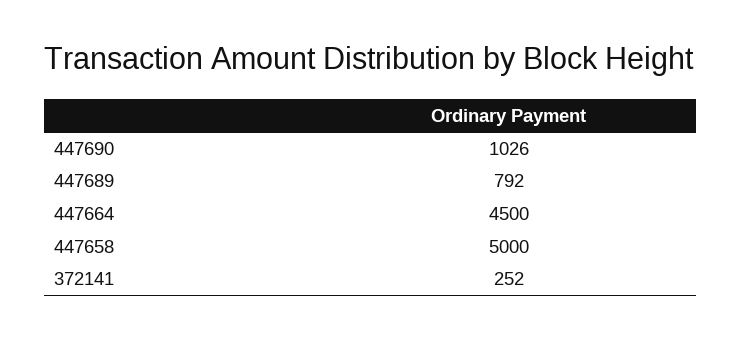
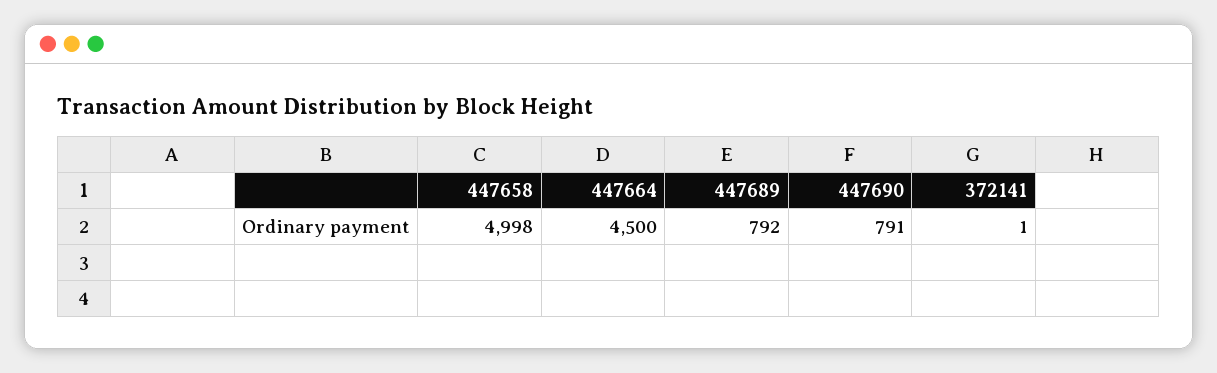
447690: 1026 -> 791
447658: 5000 -> 4998
372141: 252 -> 1

